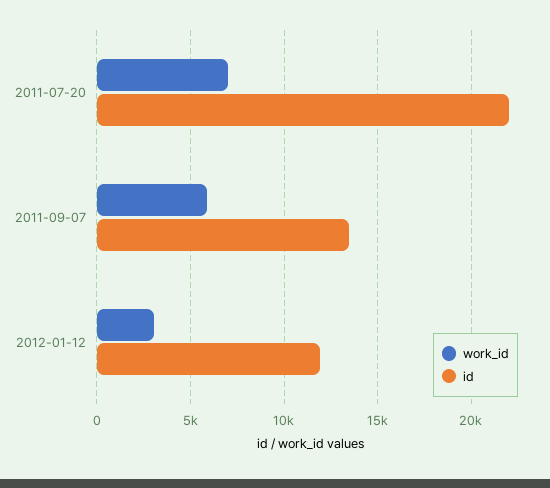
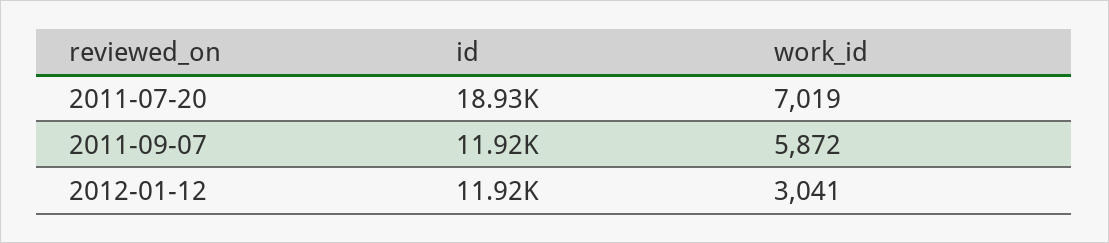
id, 2011-07-20: 22000 -> 18930
id, 2011-09-07: 13500 -> 11920

